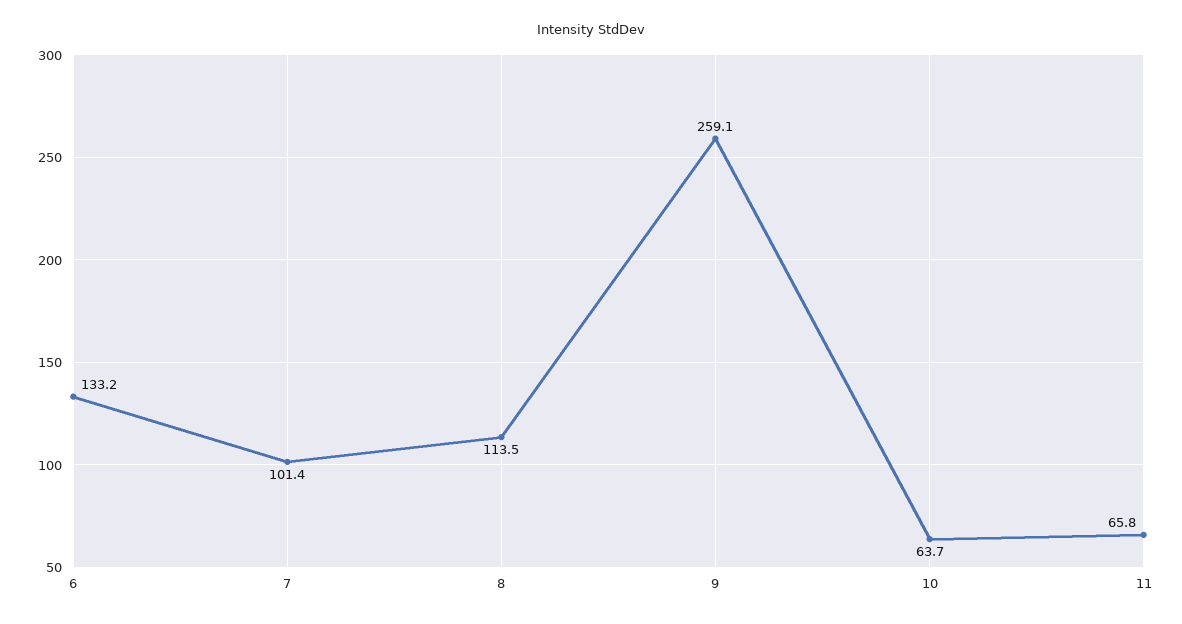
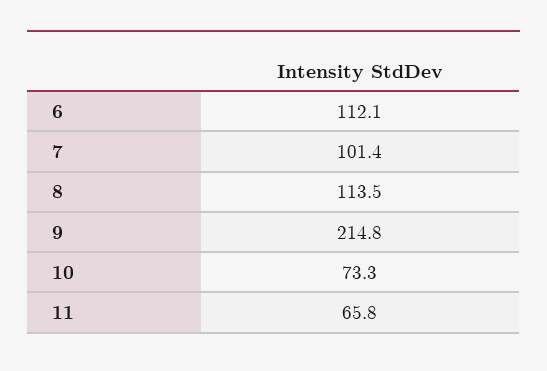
6: 133.2 -> 112.1
9: 259.1 -> 214.8
10: 63.7 -> 73.3

